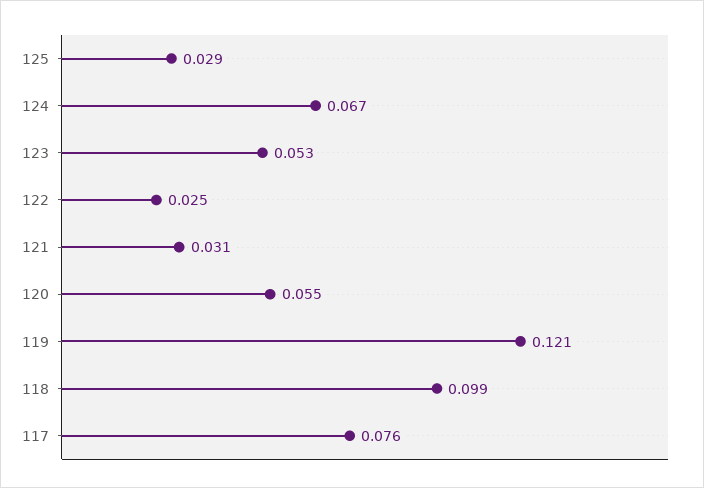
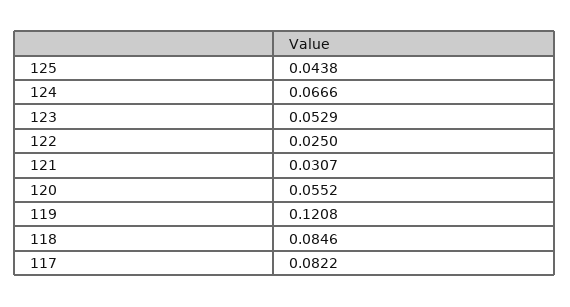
125: 0.029 -> 0.0438
118: 0.099 -> 0.0846
117: 0.076 -> 0.0822

